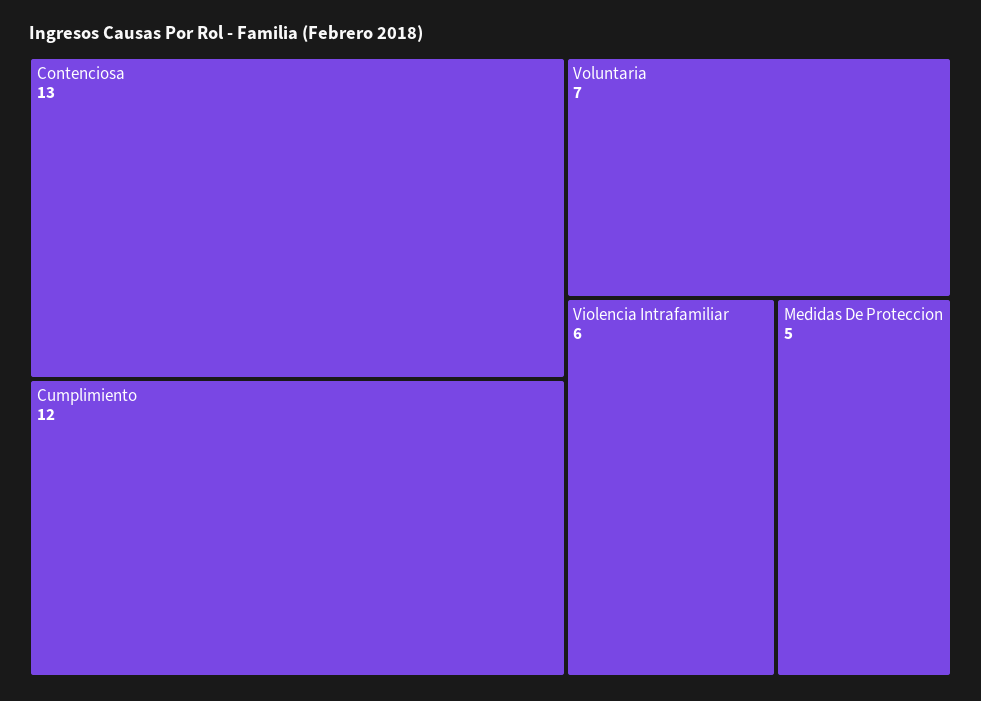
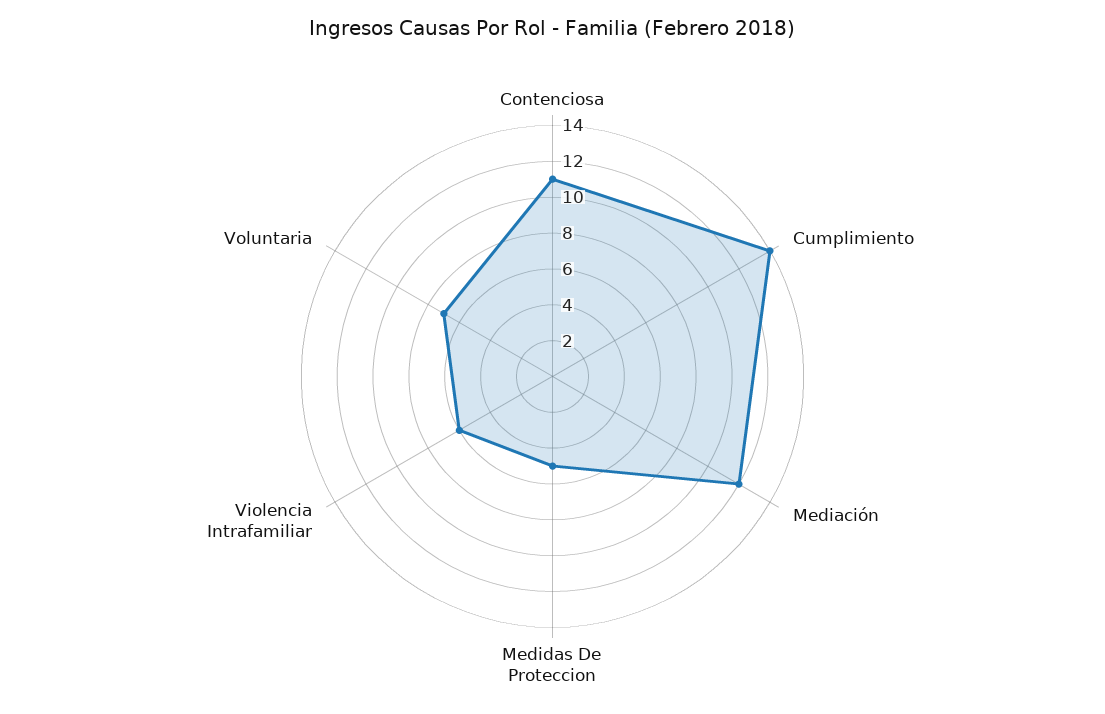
Contenciosa: 13 -> 11
Cumplimiento: 12 -> 14
Mediación: none -> 12

